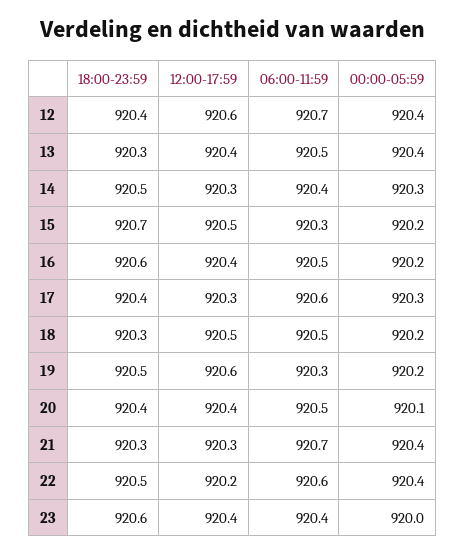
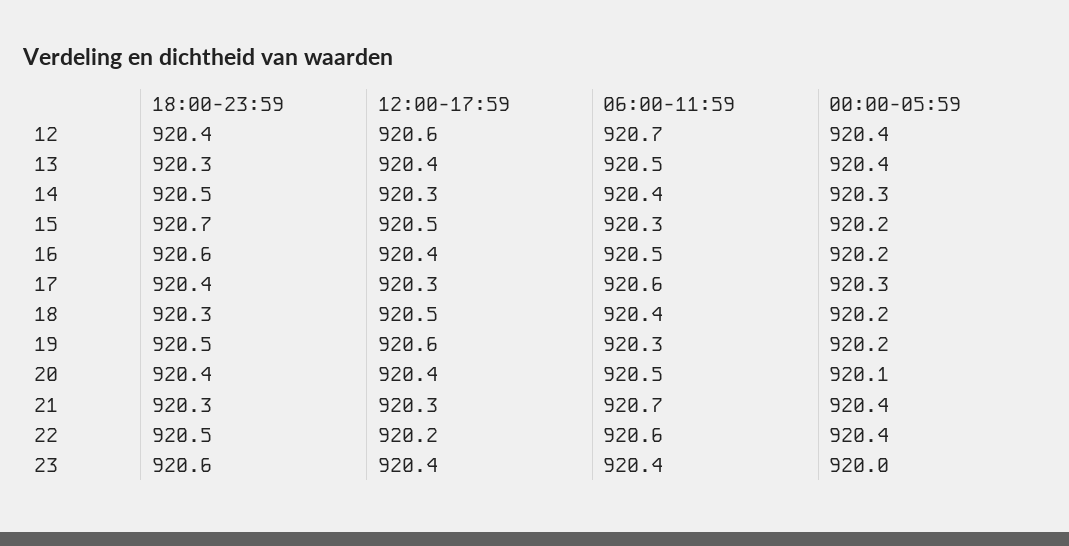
06:00-11:59, 18: 920.5 -> 920.4

